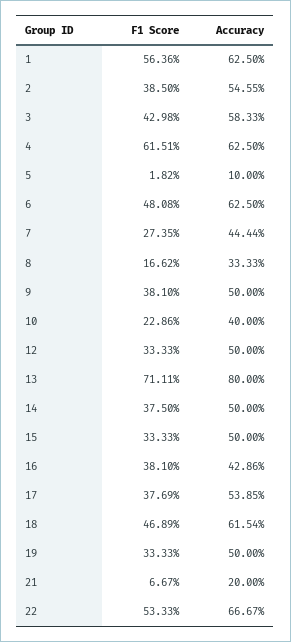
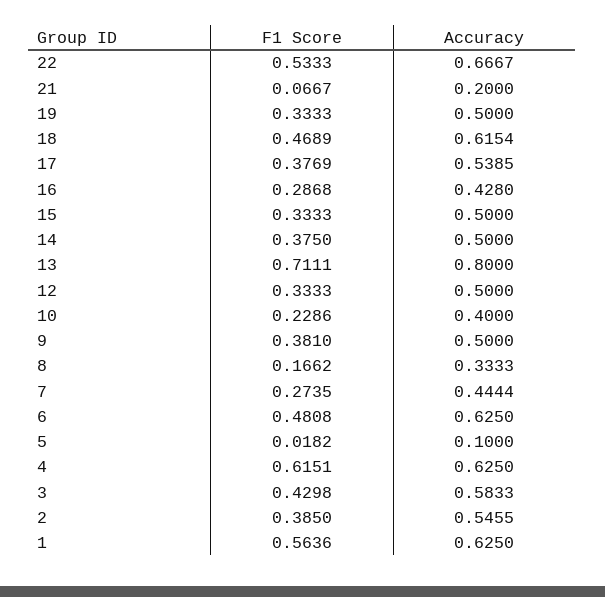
F1 Score, 16: 0.381 -> 0.2868
Accuracy, 16: 0.4286 -> 0.428

